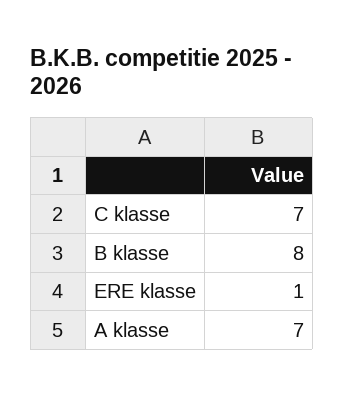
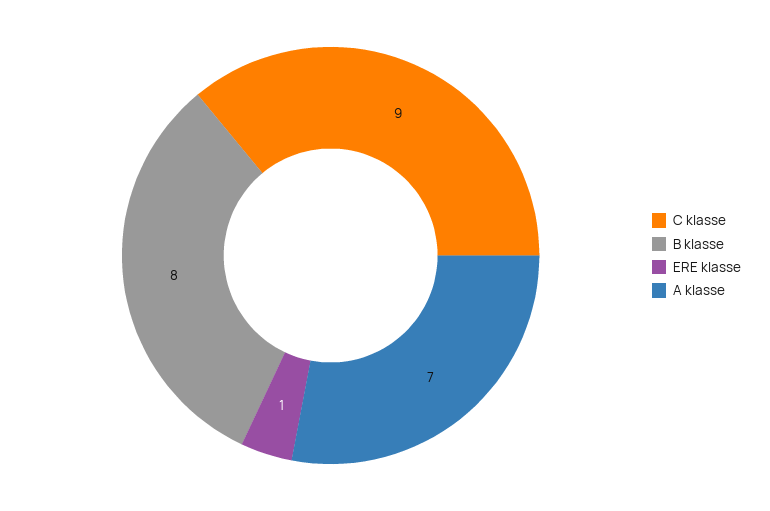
C klasse: 7 -> 9

